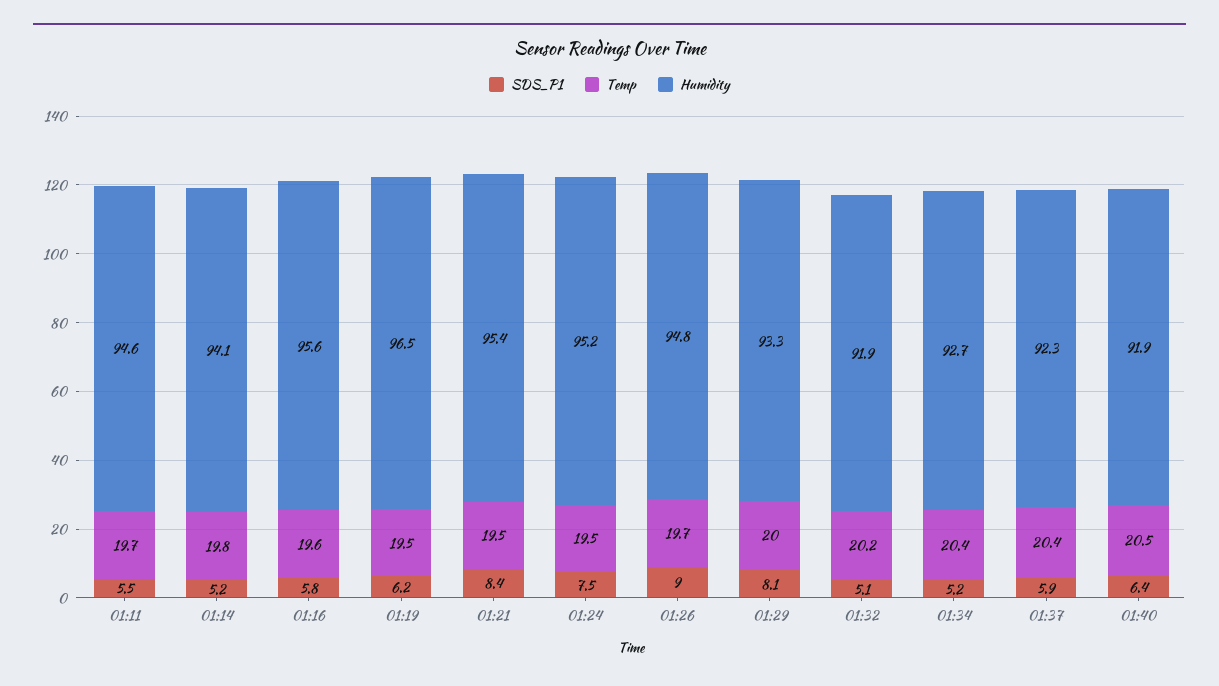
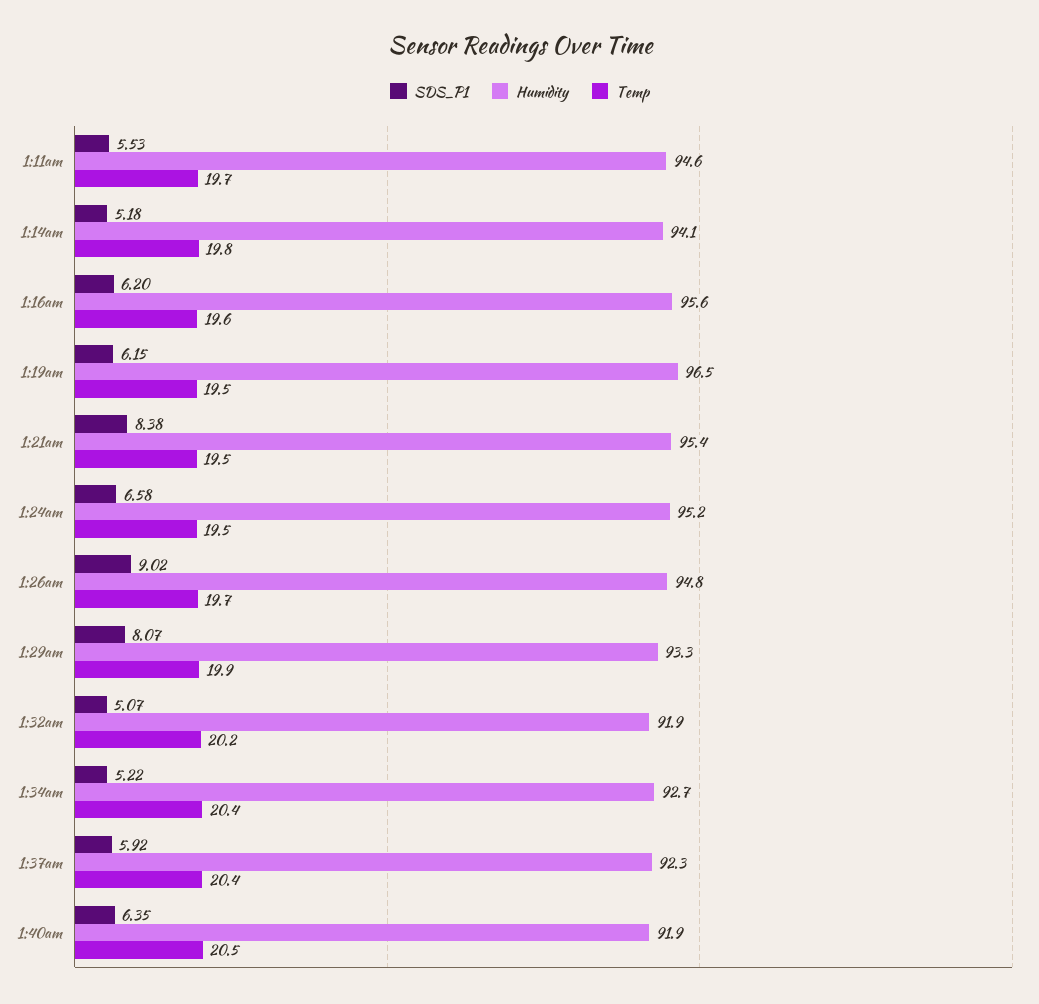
SDS_P1, 01:16: 5.8 -> 6.2
SDS_P1, 01:24: 7.5 -> 6.58
Temp, 01:29: 20 -> 19.9

